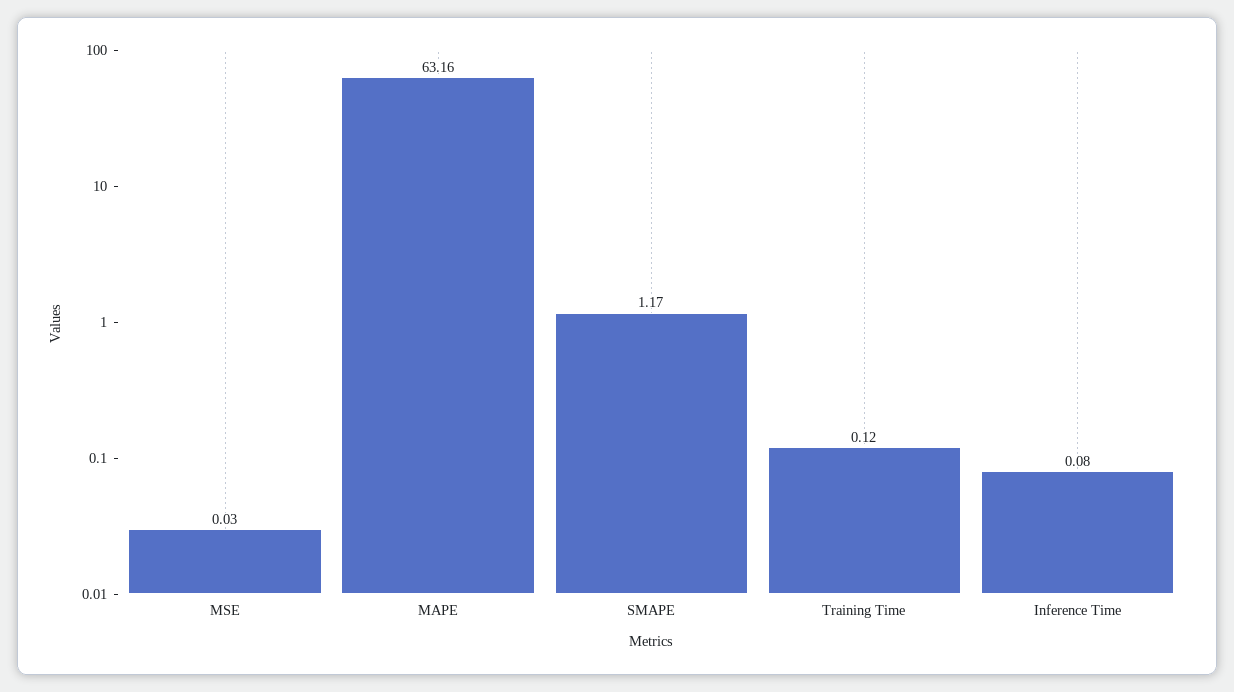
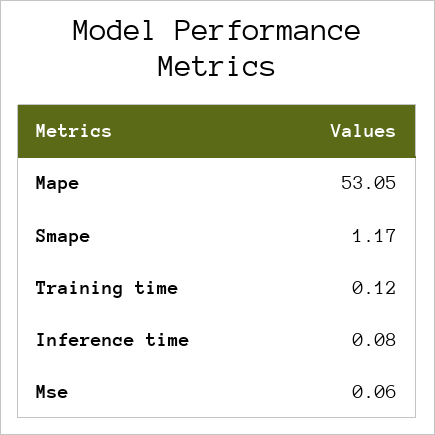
MSE: 0.03 -> 0.06
MAPE: 63.16 -> 53.05

